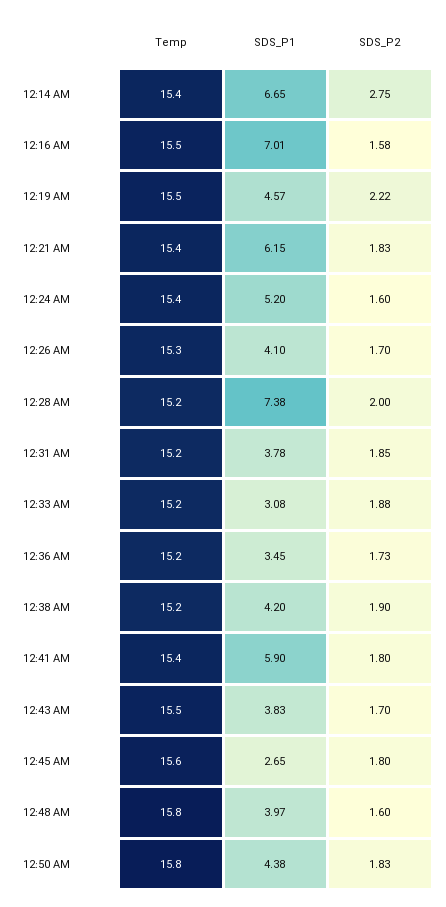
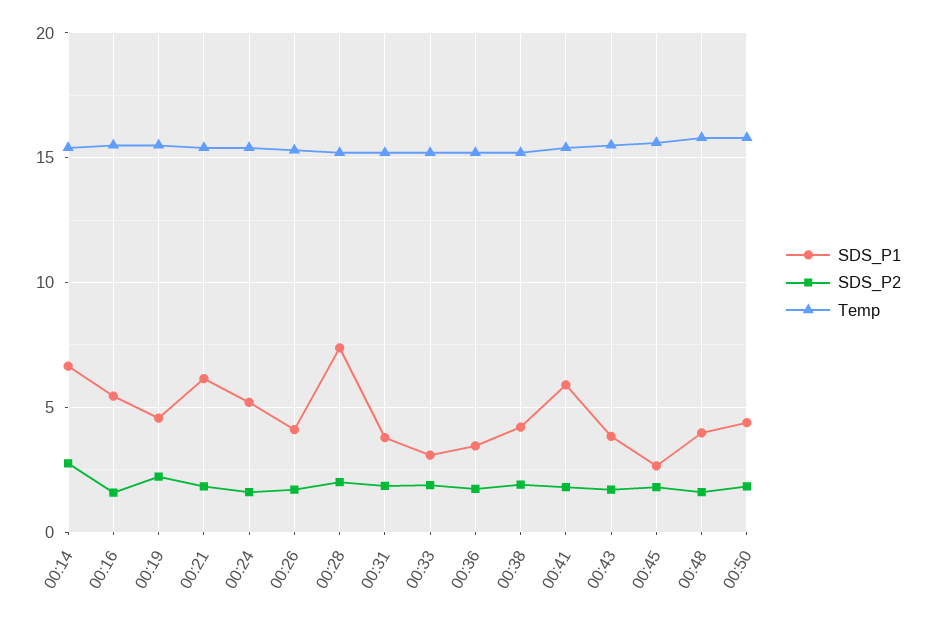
SDS_P1, 12:16 AM: 7.01 -> 5.5

